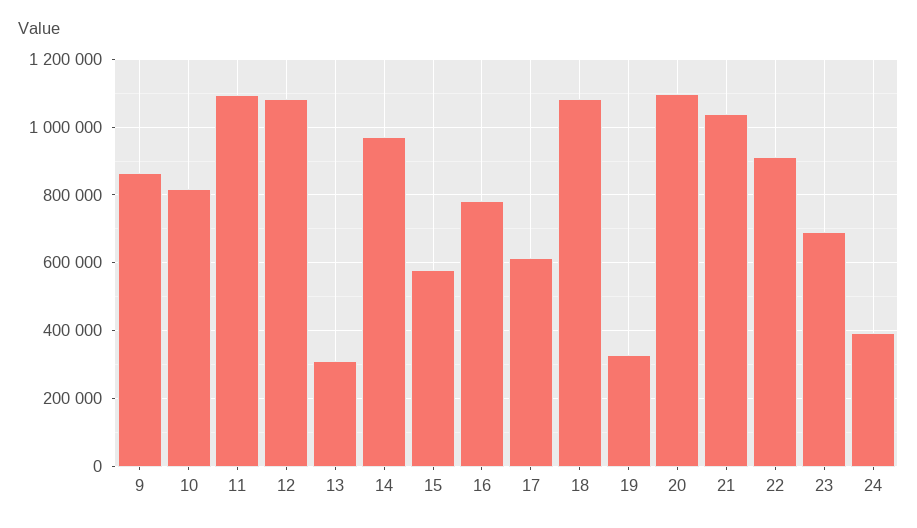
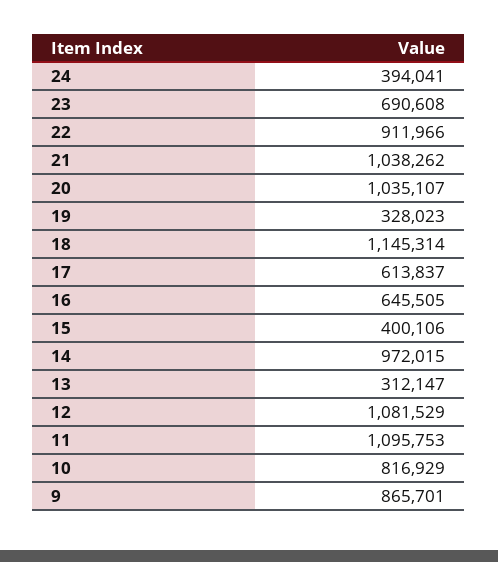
15: 580000 -> 400106
16: 780000 -> 645505
18: 1080000 -> 1145314
20: 1100000 -> 1035107

